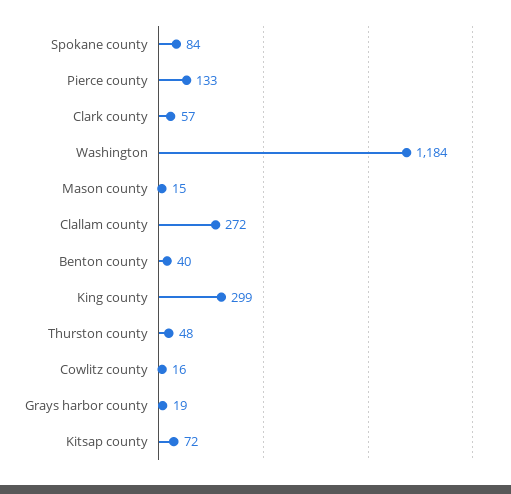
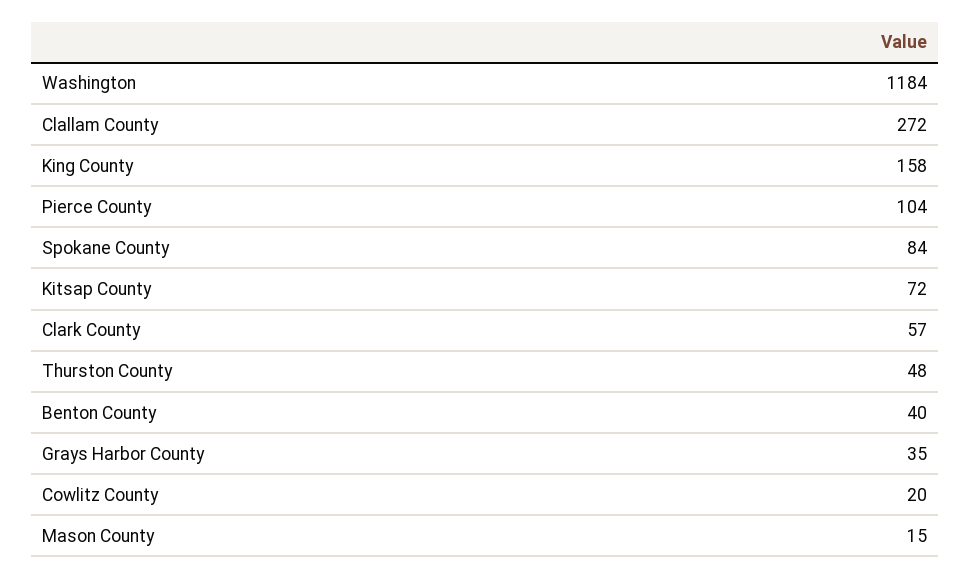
Pierce county: 133 -> 104
King county: 299 -> 158
Cowlitz county: 16 -> 20
Grays harbor county: 19 -> 35

